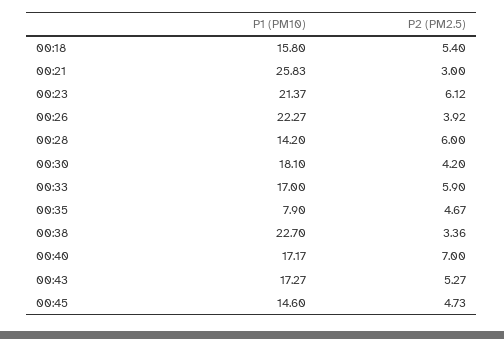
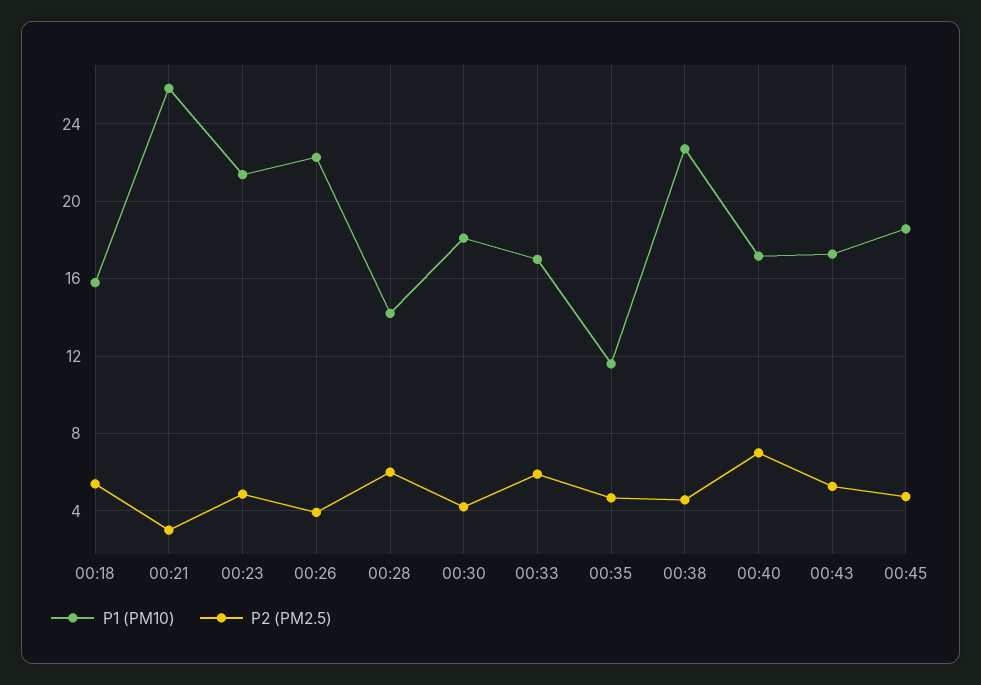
P2 (PM2.5), 00:23: 6.12 -> 5
P1 (PM10), 00:35: 7.9 -> 11.5
P2 (PM2.5), 00:38: 3.36 -> 4.5
P1 (PM10), 00:45: 14.6 -> 18.5

